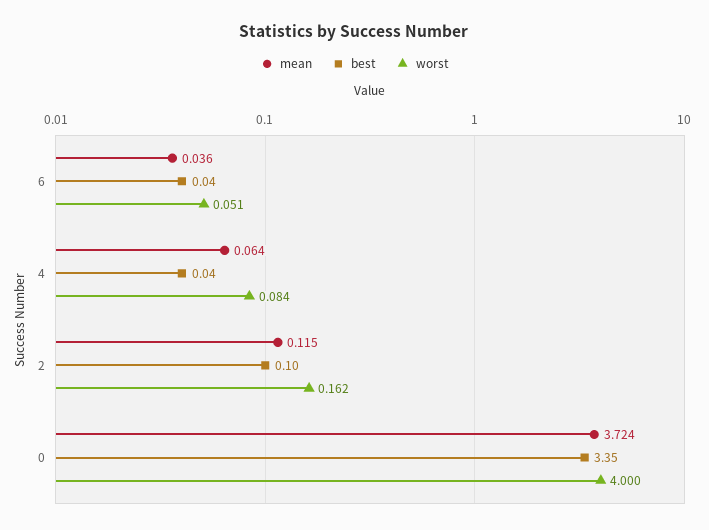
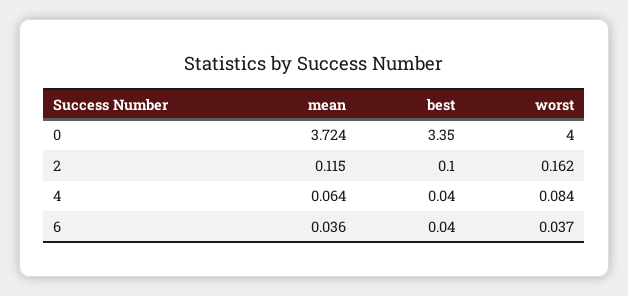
worst, 6: 0.051 -> 0.037

